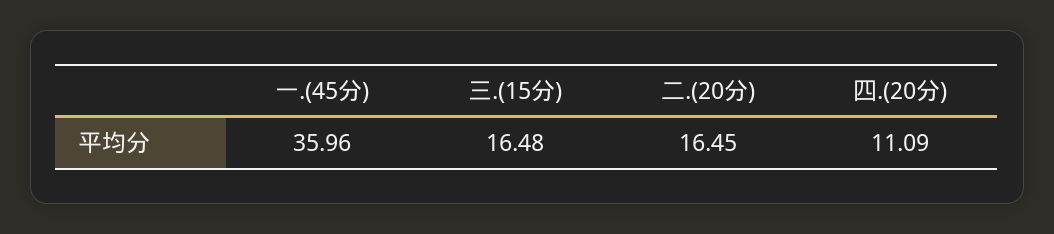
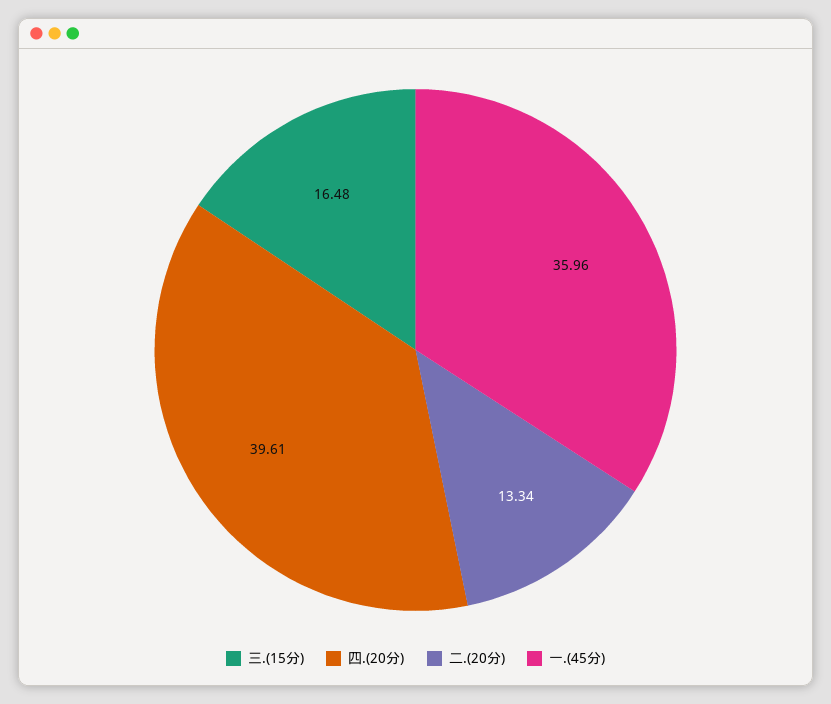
二.(20分): 16.45 -> 13.34
四.(20分): 11.09 -> 39.61

